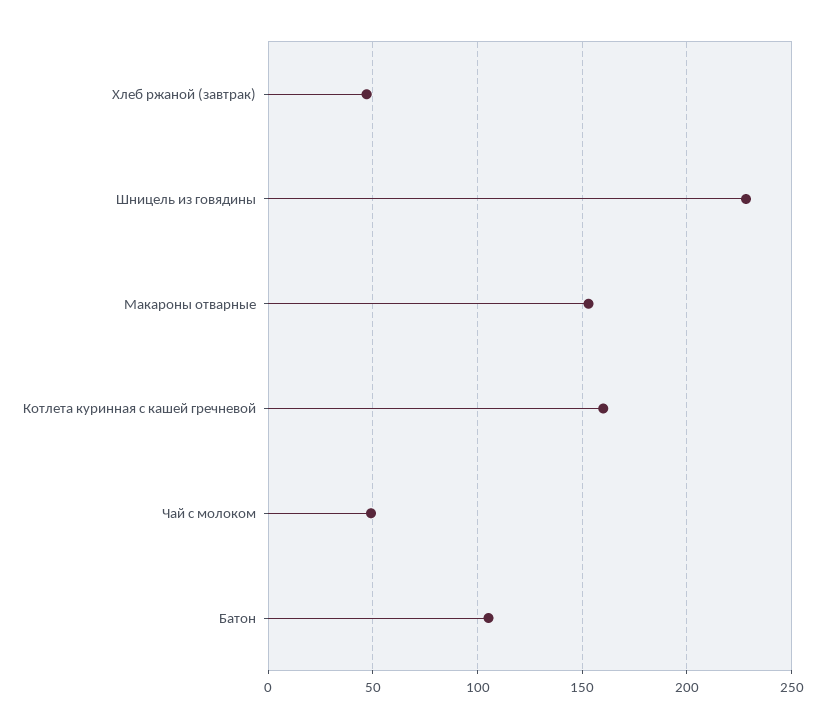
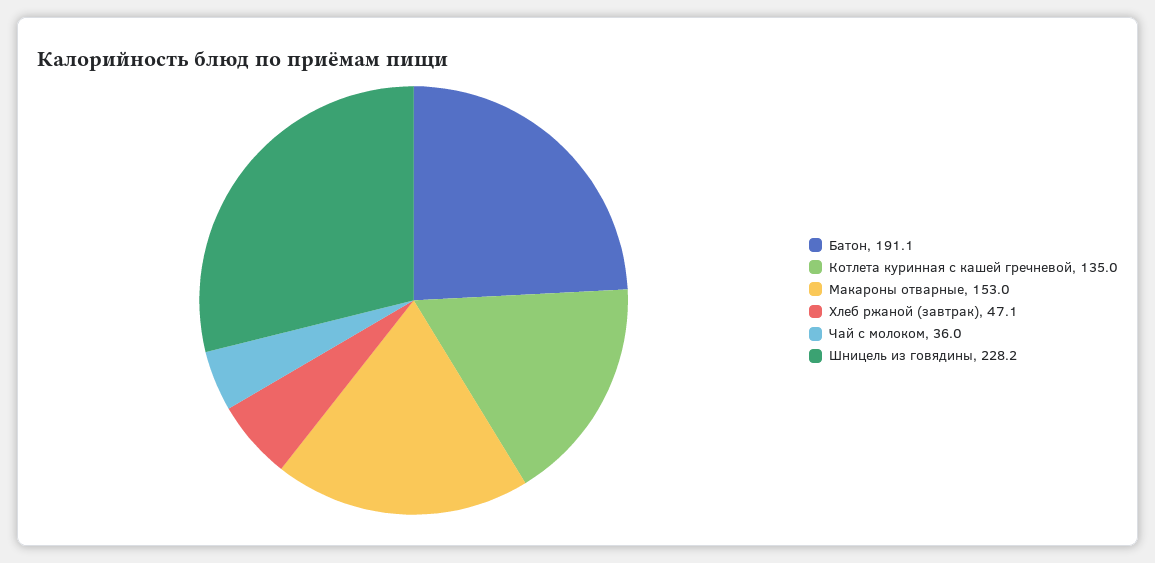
Котлета куринная с кашей гречневой: 160 -> 135
Чай с молоком: 50 -> 36
Батон: 105 -> 191.1

